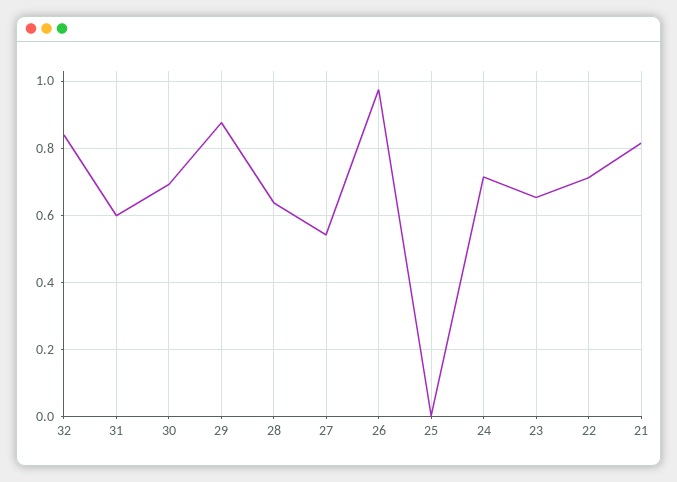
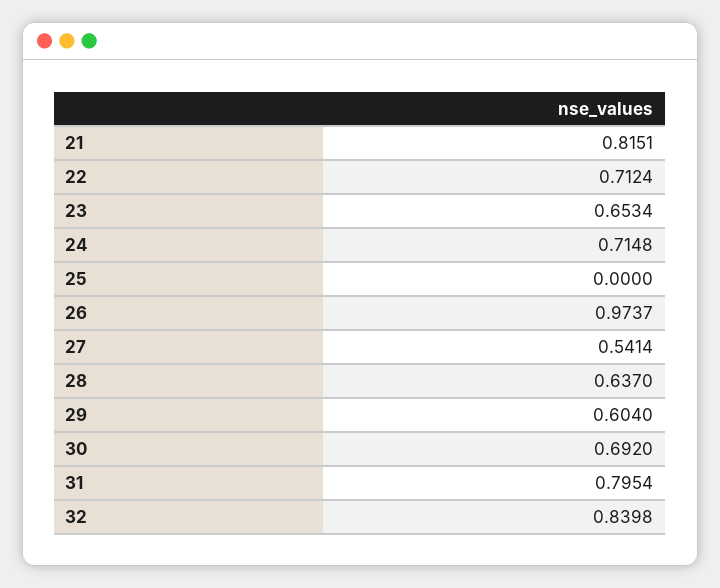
31: 0.6 -> 0.7954
29: 0.88 -> 0.604

